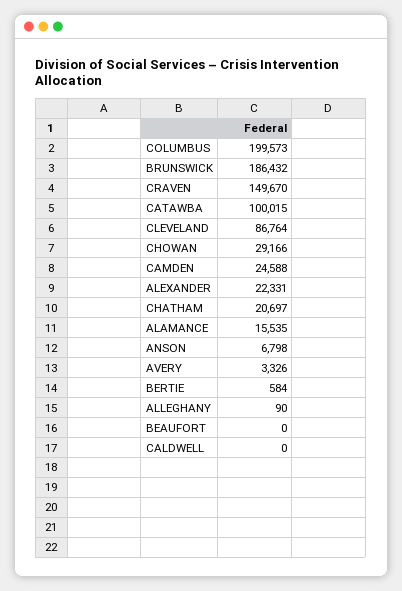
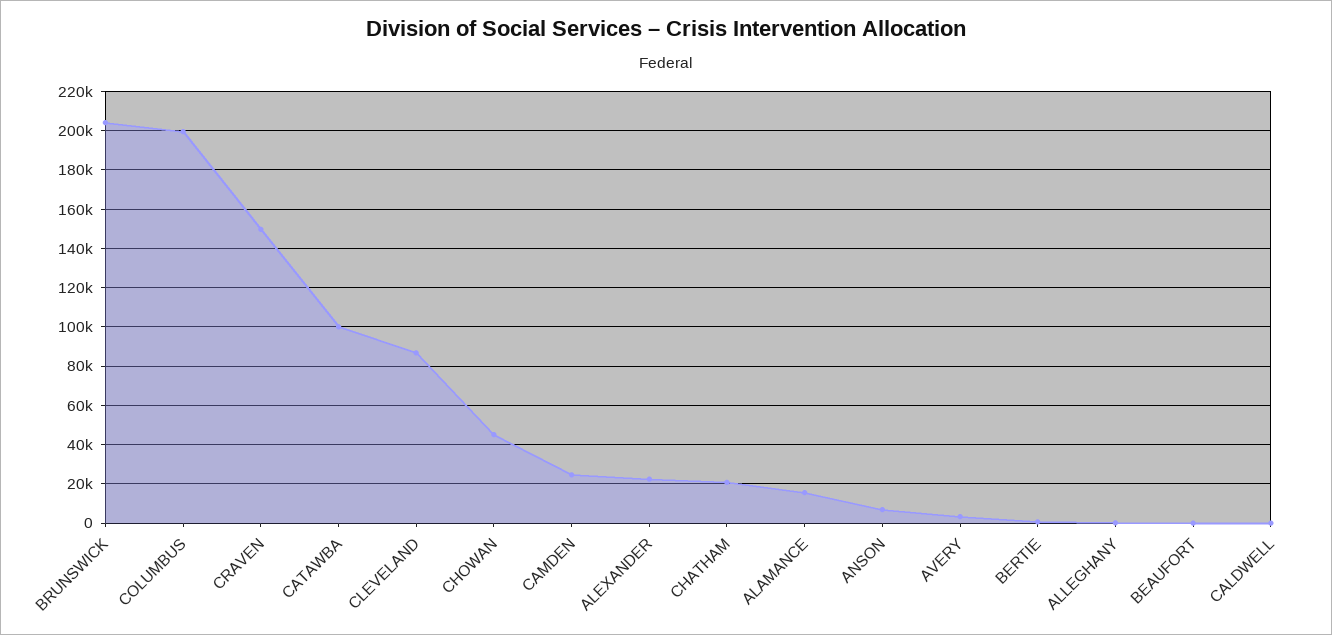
BRUNSWICK: 186432 -> 205000
CHOWAN: 29166 -> 45000

